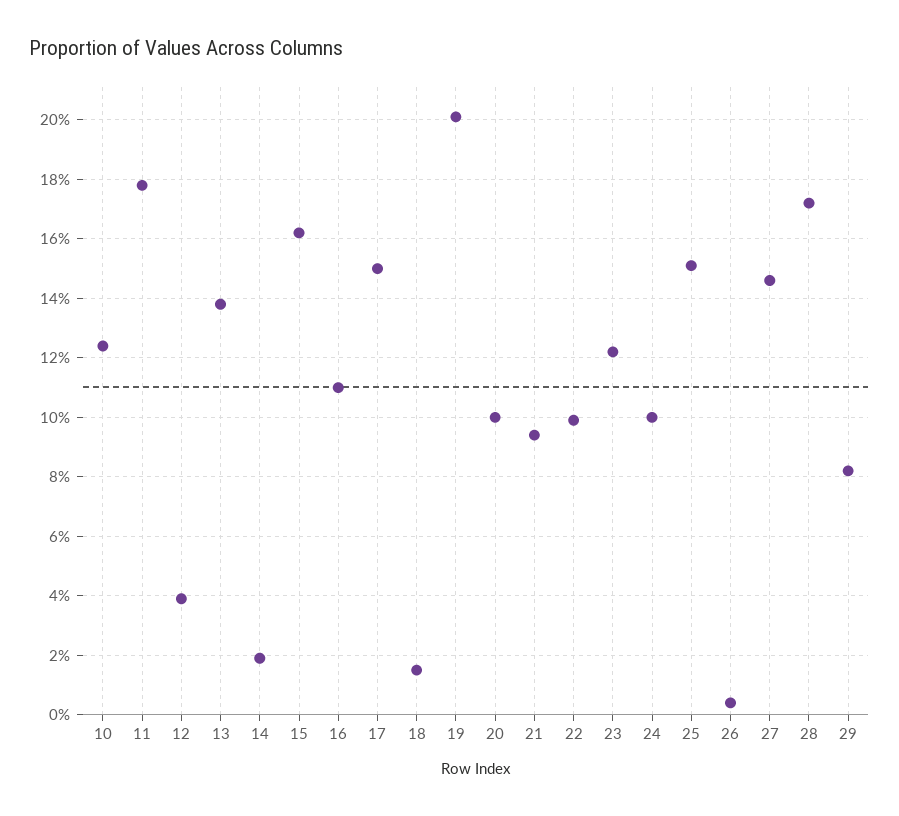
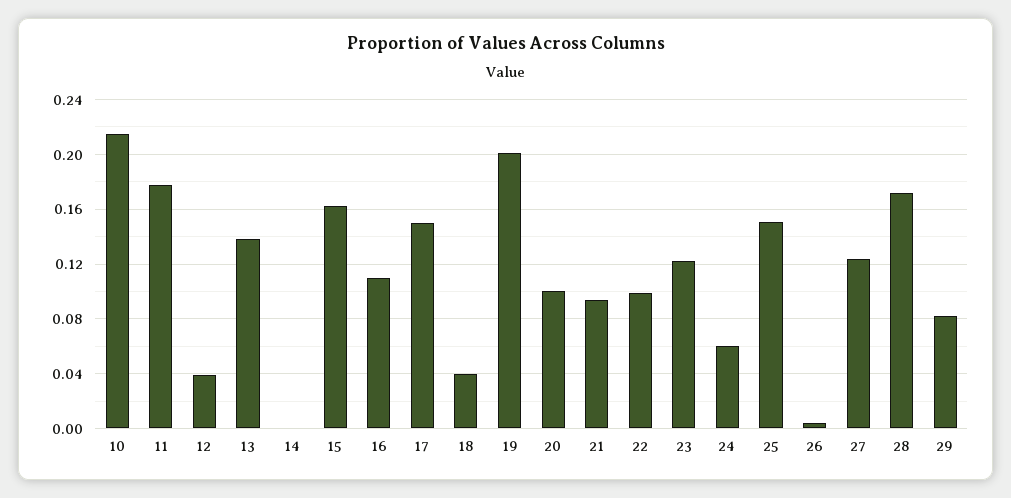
10: 0.125 -> 0.215
14: 0.02 -> 0
18: 0.015 -> 0.04
24: 0.1 -> 0.06
27: 0.145 -> 0.125

